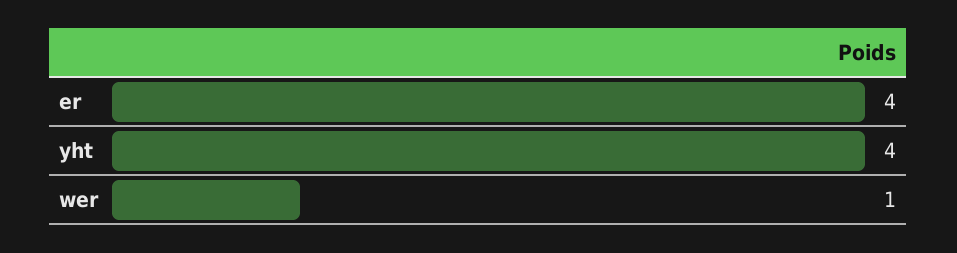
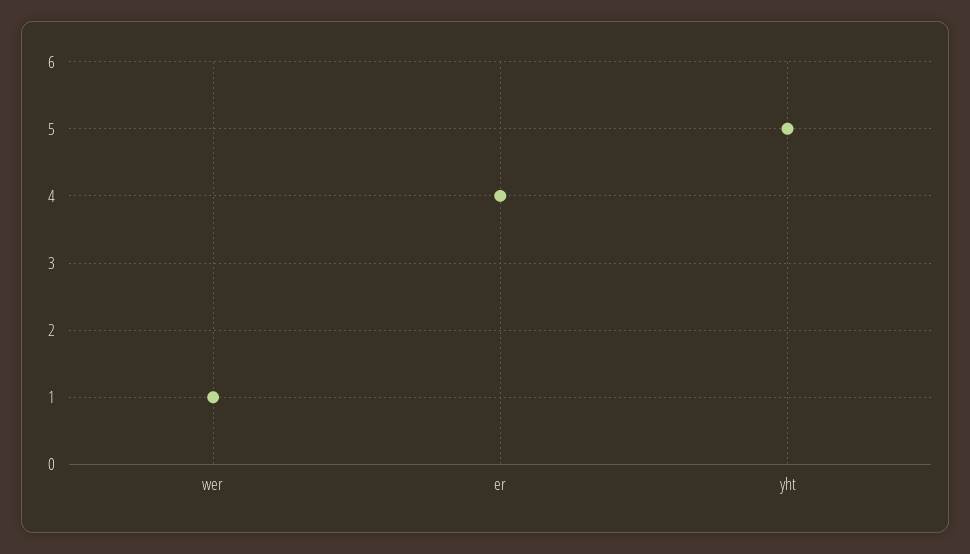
yht: 4 -> 5

